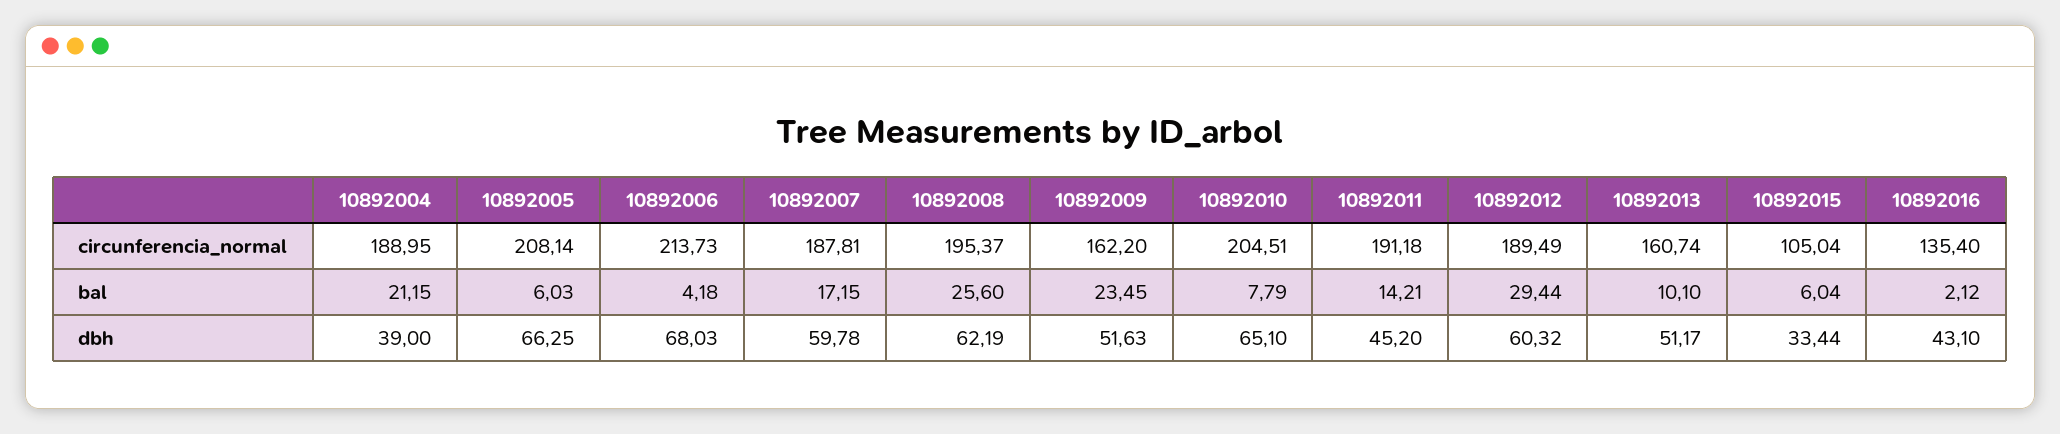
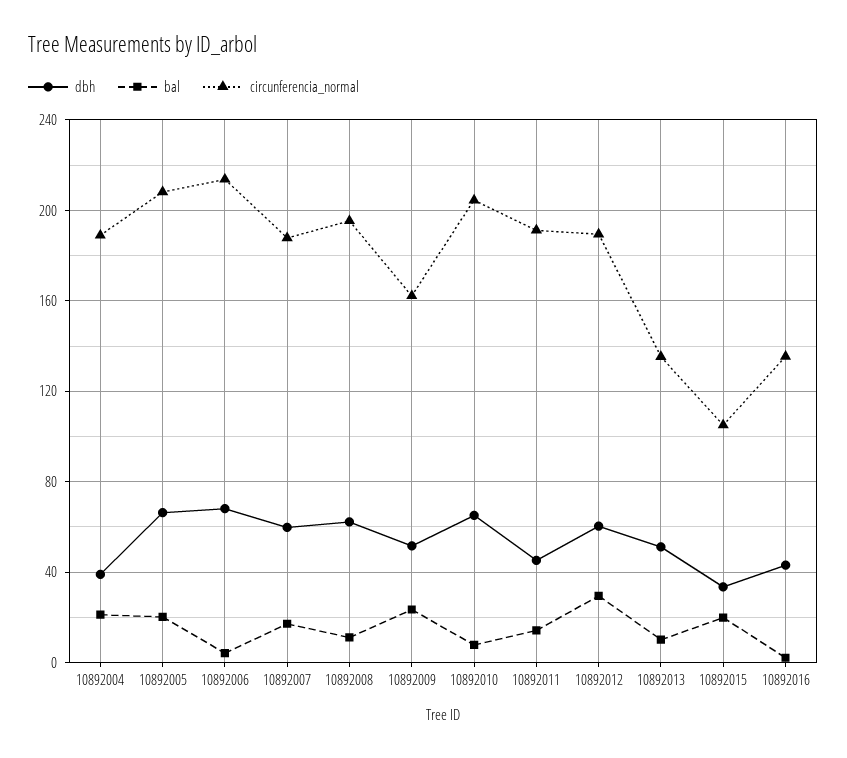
circunferencia_normal, 10892013: 160.74 -> 135
bal, 10892005: 6.03 -> 20
bal, 10892008: 25.6 -> 10
bal, 10892015: 6.04 -> 20

